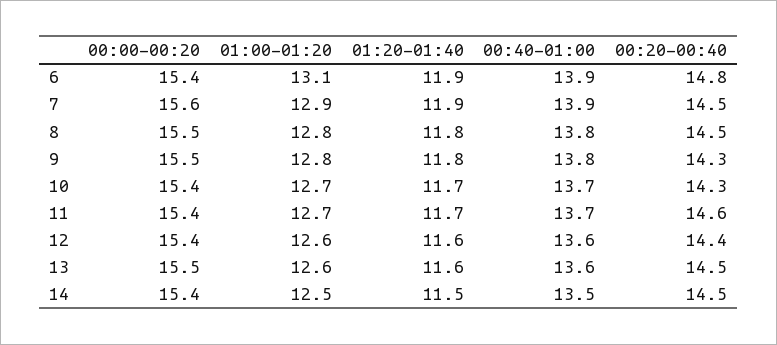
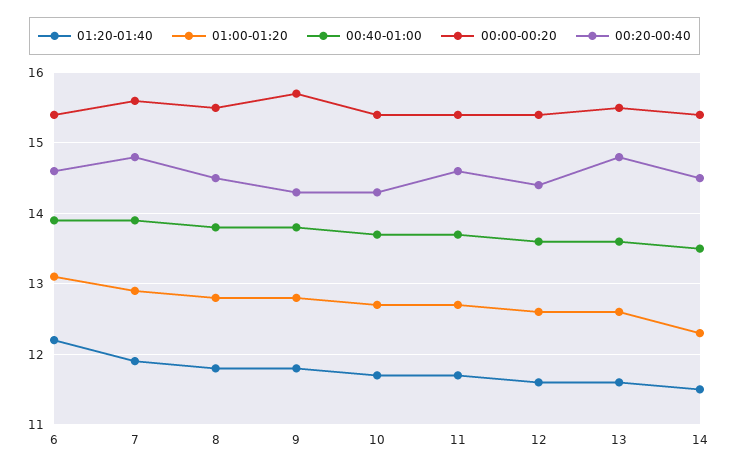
01:20-01:40, 6: 11.9 -> 12.2
00:20-00:40, 6: 14.8 -> 14.6
00:20-00:40, 7: 14.5 -> 14.8
00:00-00:20, 9: 15.5 -> 15.7
00:20-00:40, 13: 14.5 -> 14.8
01:00-01:20, 14: 12.5 -> 12.3

